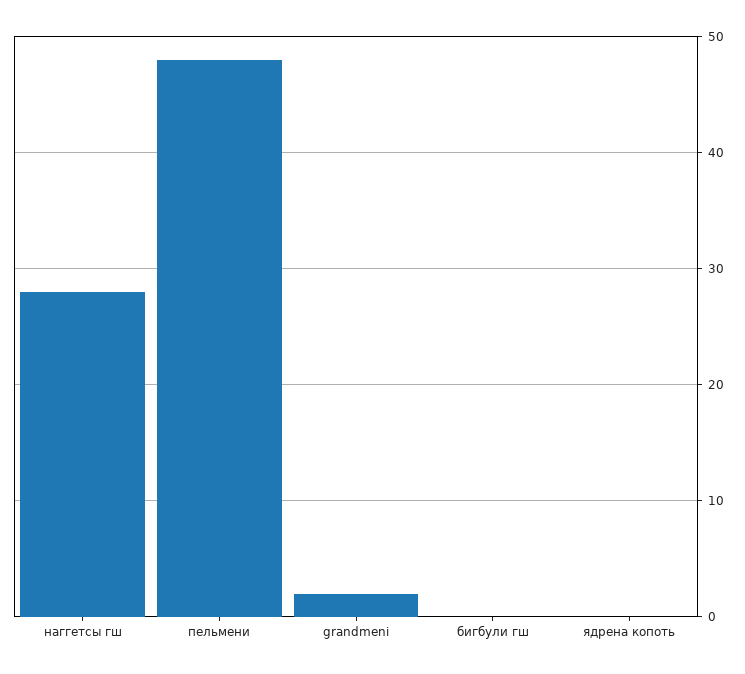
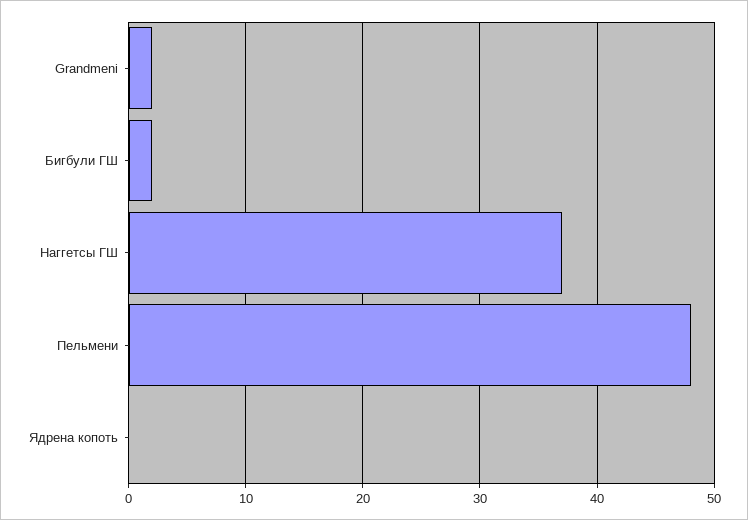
наггетсы гш: 28 -> 37
бигбули гш: 0 -> 2

